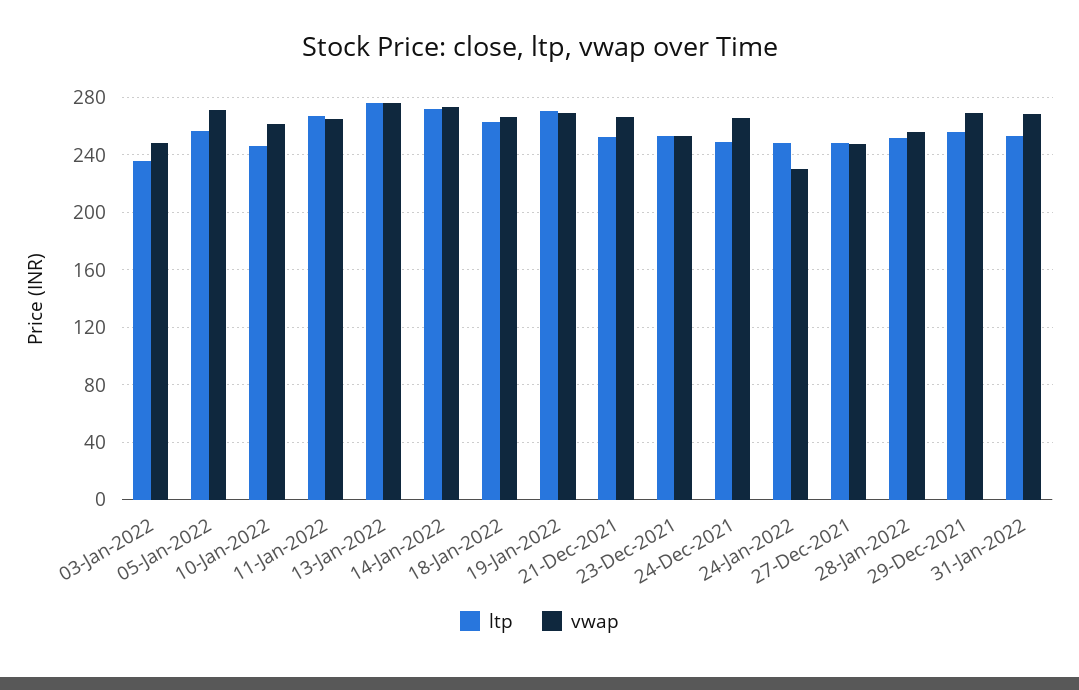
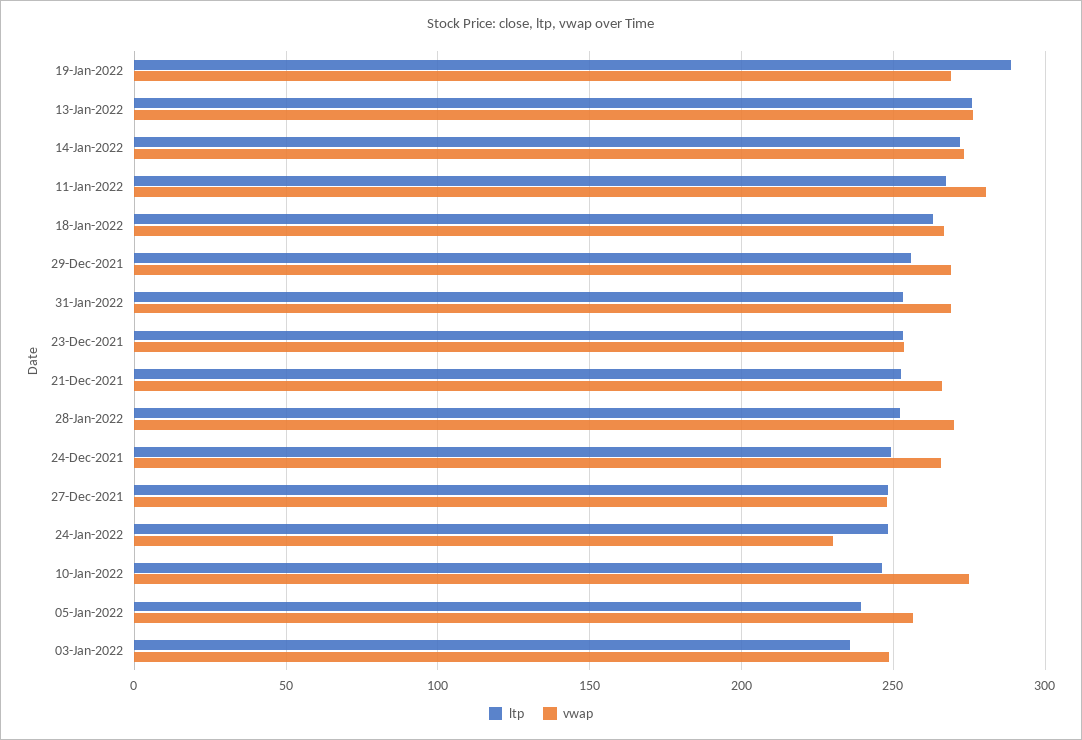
ltp, 05-Jan-2022: 255 -> 240
vwap, 05-Jan-2022: 270 -> 255
vwap, 10-Jan-2022: 260 -> 275
vwap, 11-Jan-2022: 265 -> 280
ltp, 19-Jan-2022: 270 -> 290
vwap, 28-Jan-2022: 255 -> 270

